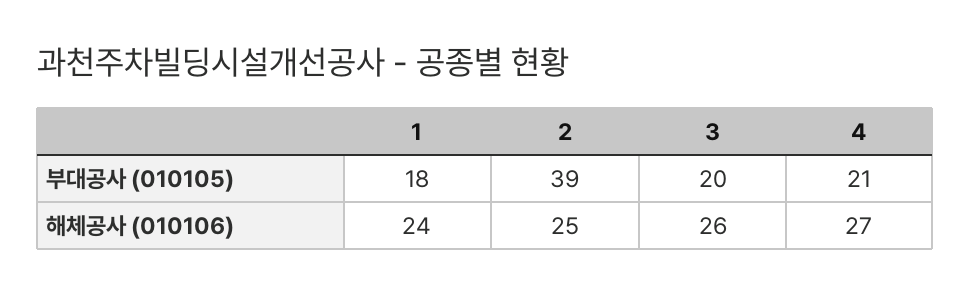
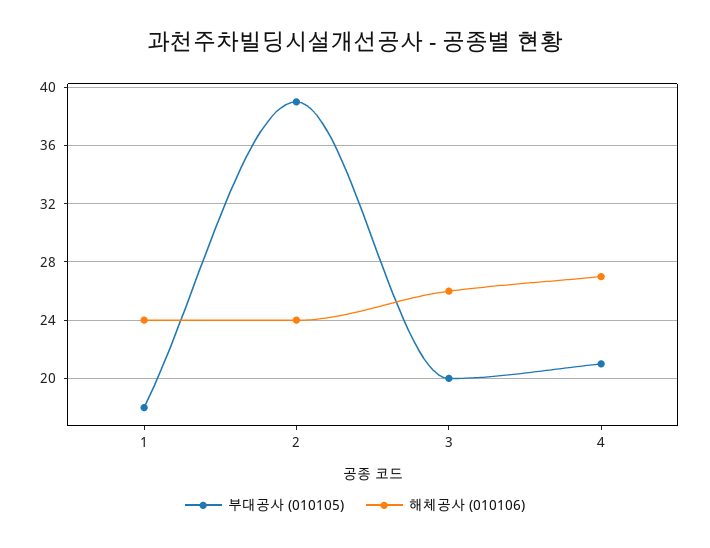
해체공사 (010106), 2: 25 -> 24

